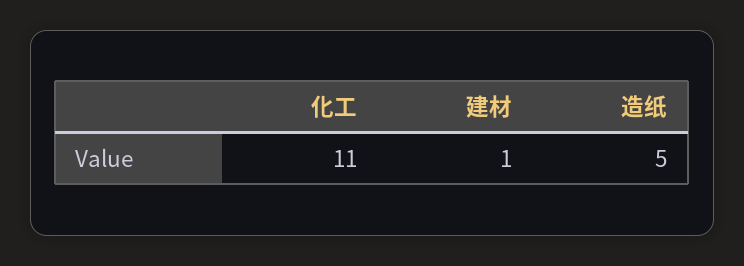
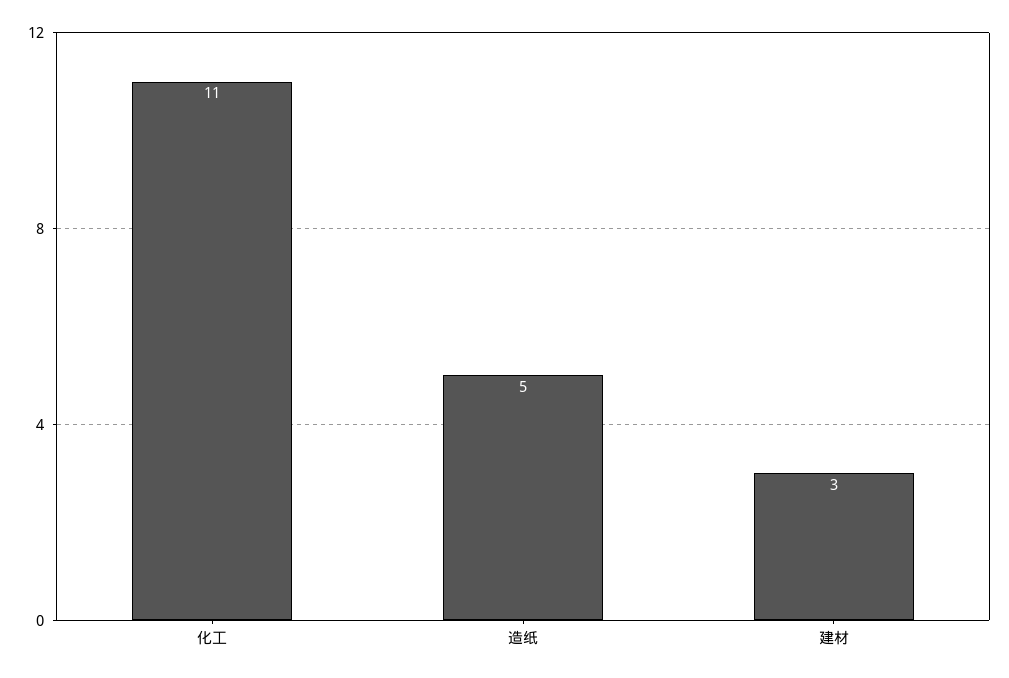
建材: 1 -> 3

